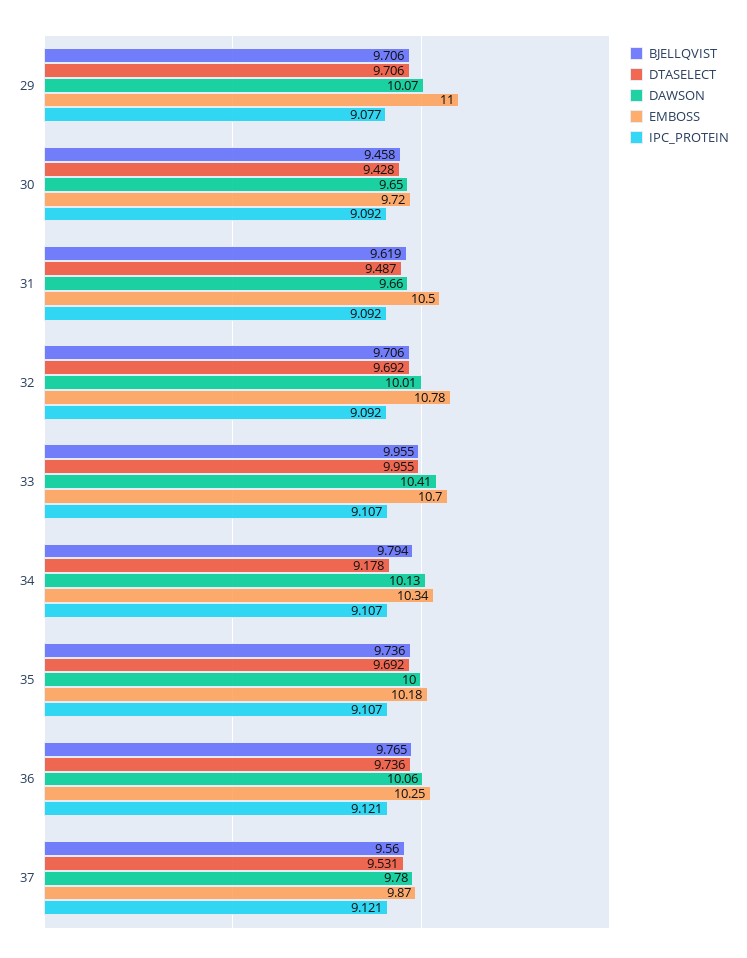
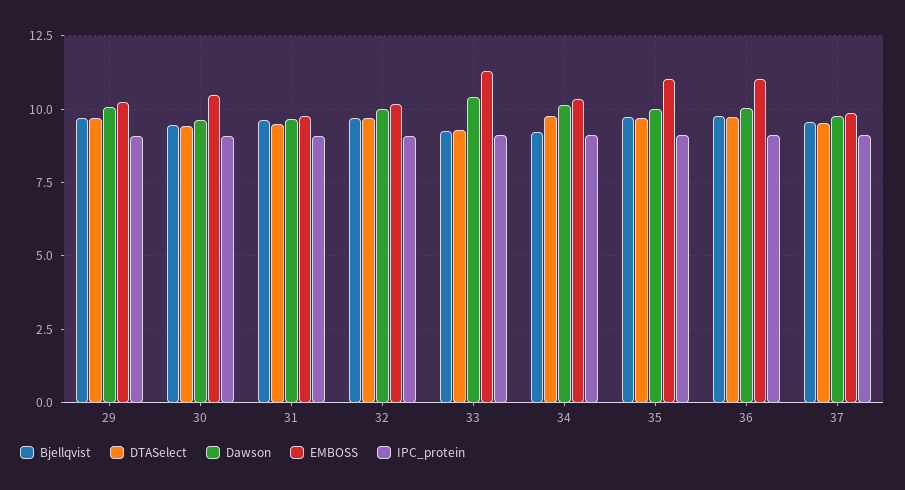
EMBOSS, 29: 11 -> 10.25
EMBOSS, 30: 9.72 -> 10.5
EMBOSS, 31: 10.5 -> 9.75
EMBOSS, 32: 10.78 -> 10.25
BJELLQVIST, 33: 9.955 -> 9.25
DTASELECT, 33: 9.955 -> 9.25
EMBOSS, 33: 10.7 -> 11.25
BJELLQVIST, 34: 9.794 -> 9.25
DTASELECT, 34: 9.178 -> 9.75
EMBOSS, 35: 10.18 -> 11
EMBOSS, 36: 10.25 -> 11

